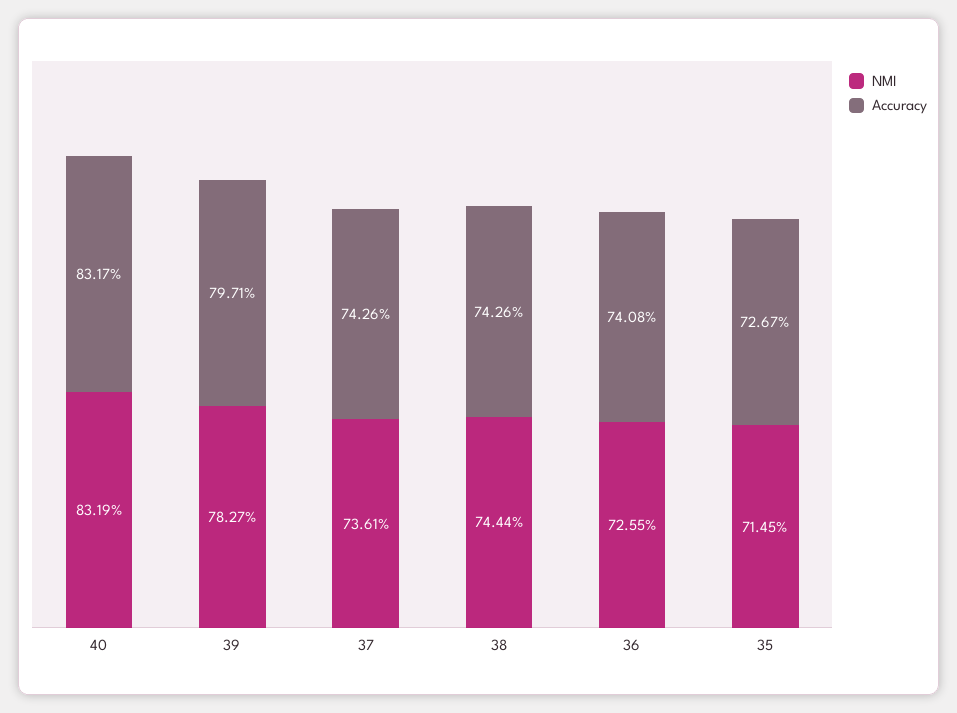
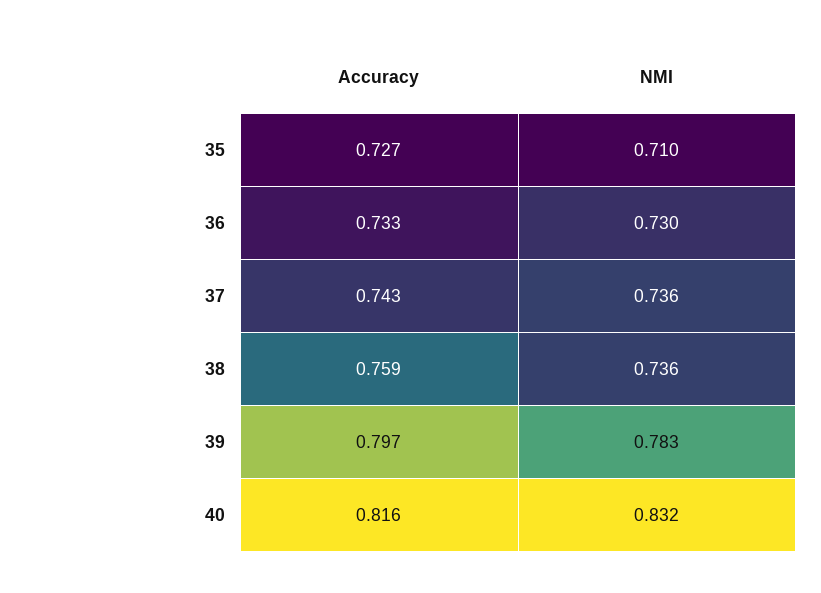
Accuracy, 40: 0.8317 -> 0.816
NMI, 38: 0.7444 -> 0.736
Accuracy, 38: 0.7426 -> 0.759
NMI, 36: 0.7255 -> 0.73
Accuracy, 36: 0.7408 -> 0.733
NMI, 35: 0.7145 -> 0.71

